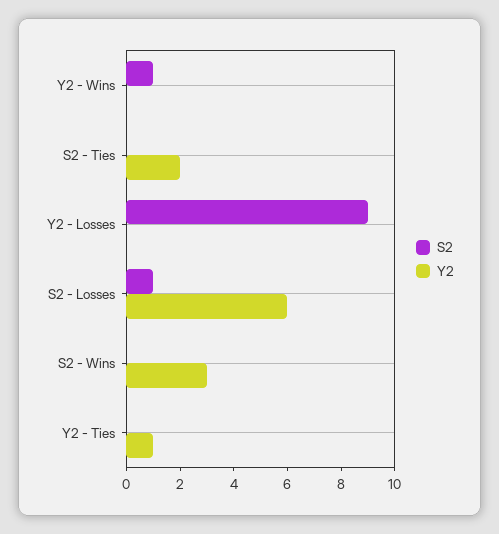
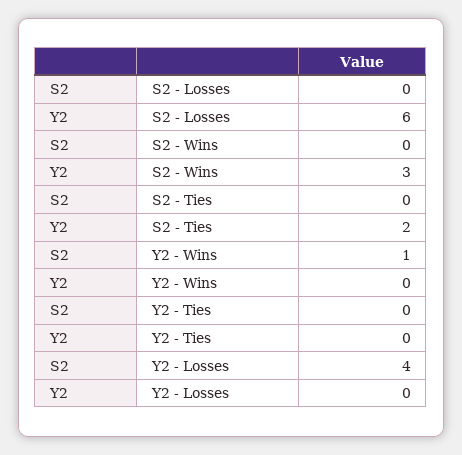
S2, Y2 - Losses: 9 -> 4
S2, S2 - Losses: 1 -> 0
Y2, Y2 - Ties: 1 -> 0

